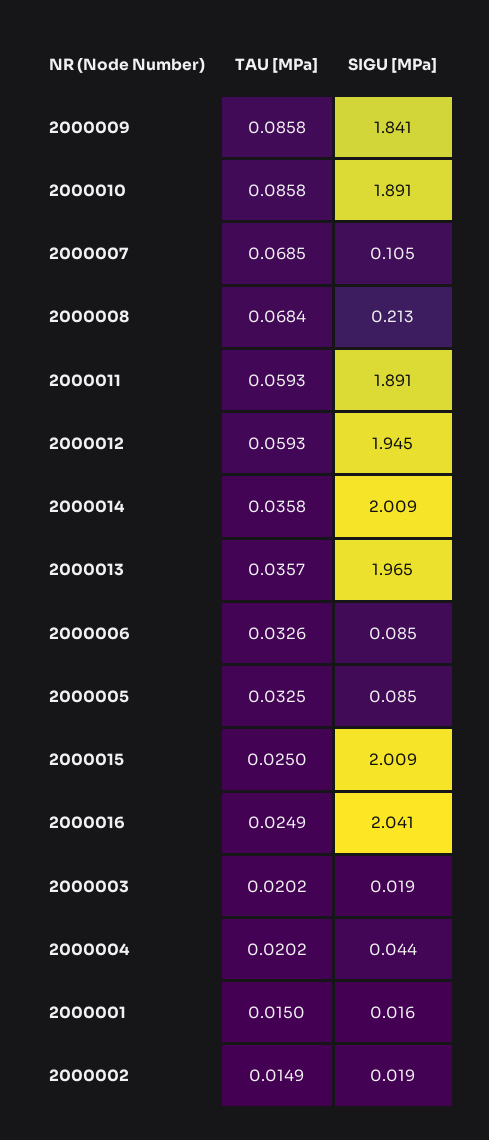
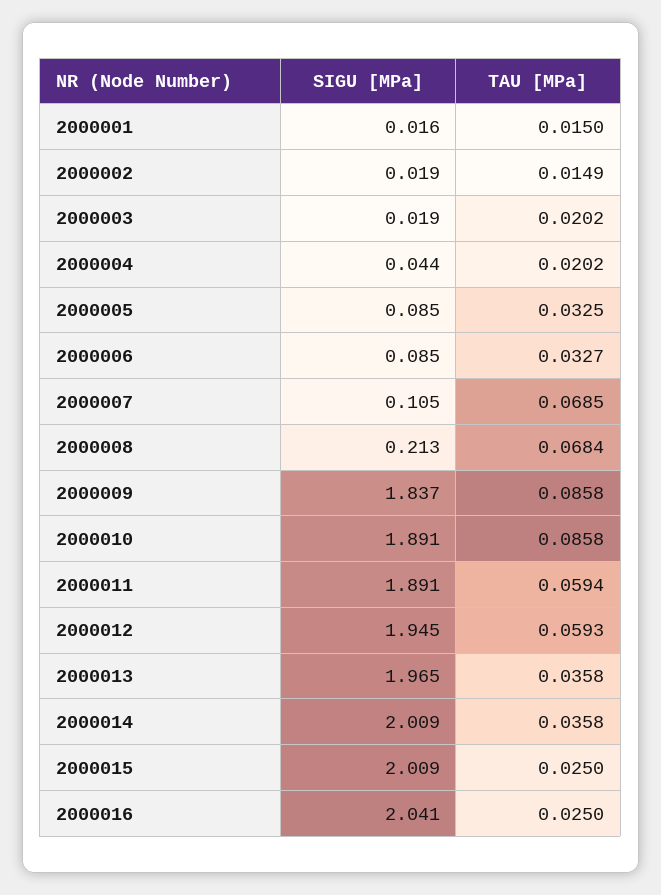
SIGU [MPa], 2000009: 1.841 -> 1.837
TAU [MPa], 2000011: 0.0593 -> 0.0594
TAU [MPa], 2000013: 0.0357 -> 0.0358
TAU [MPa], 2000006: 0.0326 -> 0.0327
TAU [MPa], 2000016: 0.0249 -> 0.025

